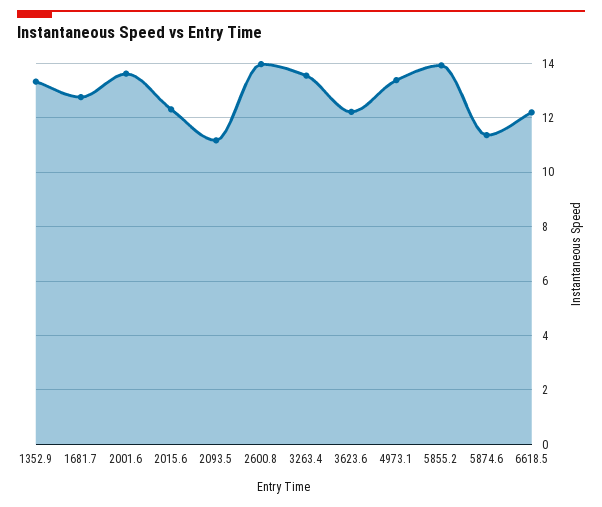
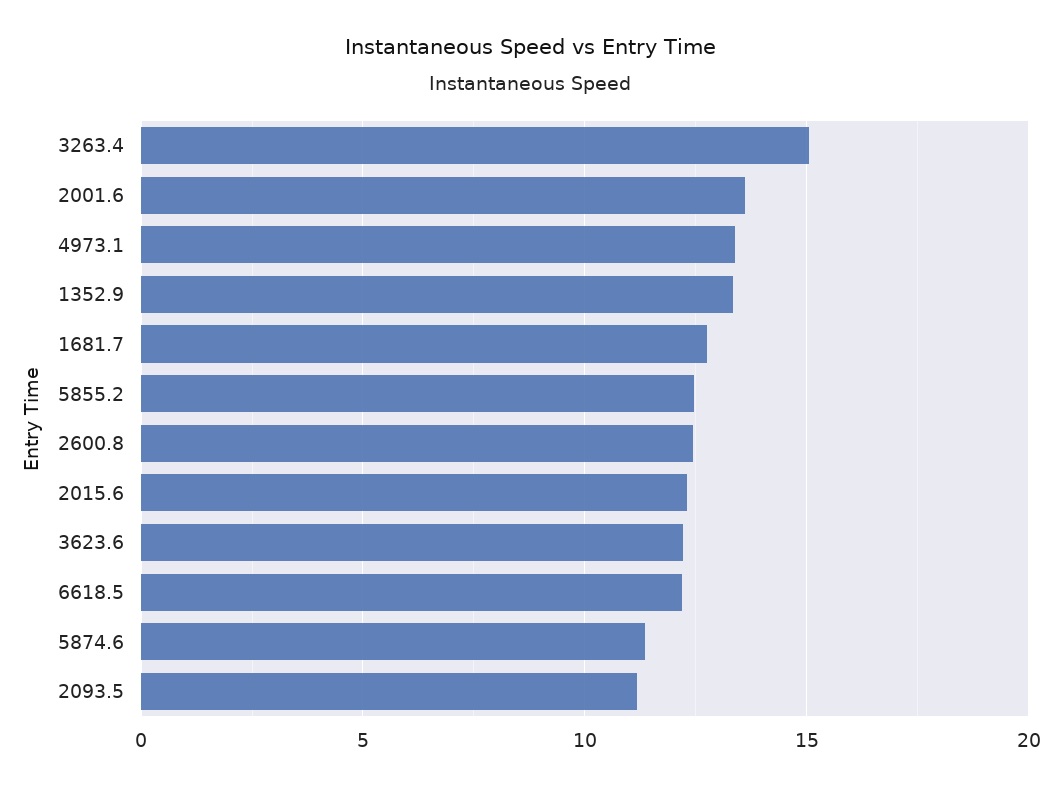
2600.8: 14 -> 12.5
3263.4: 13.5 -> 15
5855.2: 14 -> 12.5

